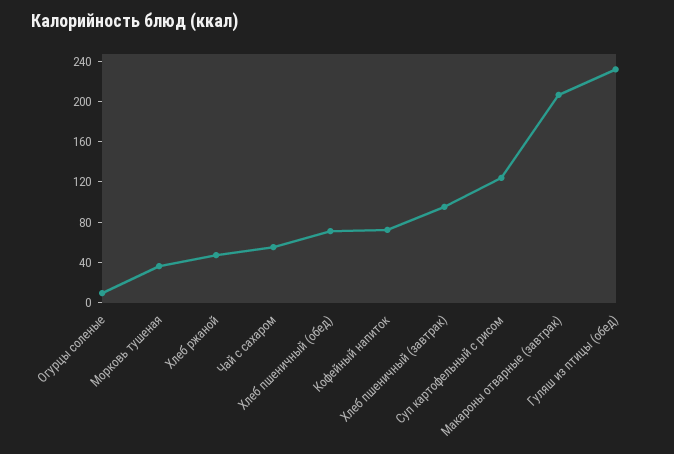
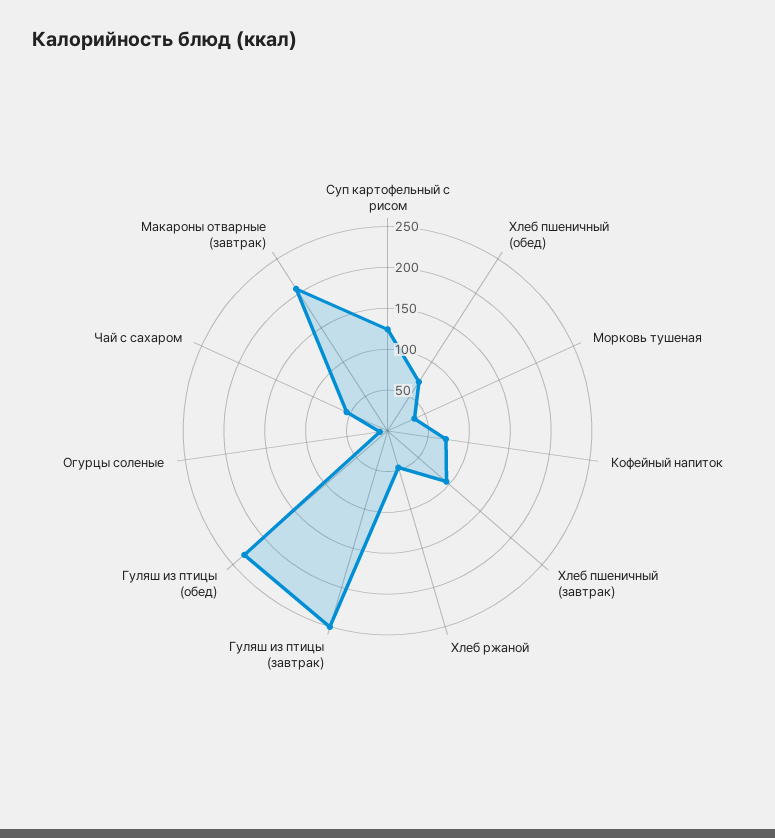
Гуляш из птицы (завтрак): none -> 250

